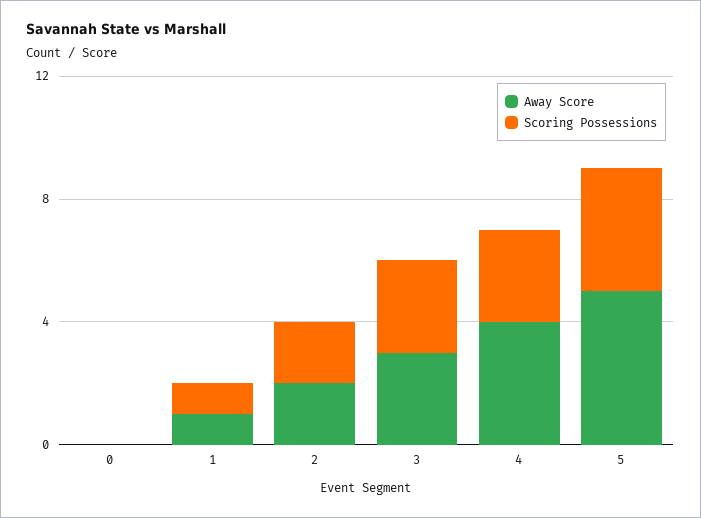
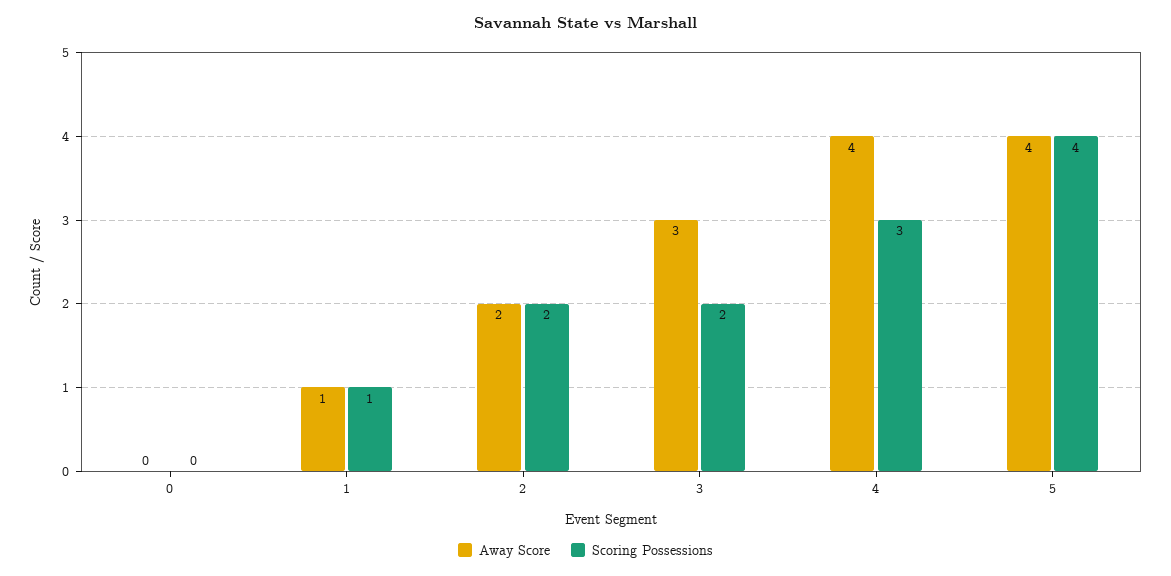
Scoring Possessions, 3: 3 -> 2
Away Score, 5: 5 -> 4

